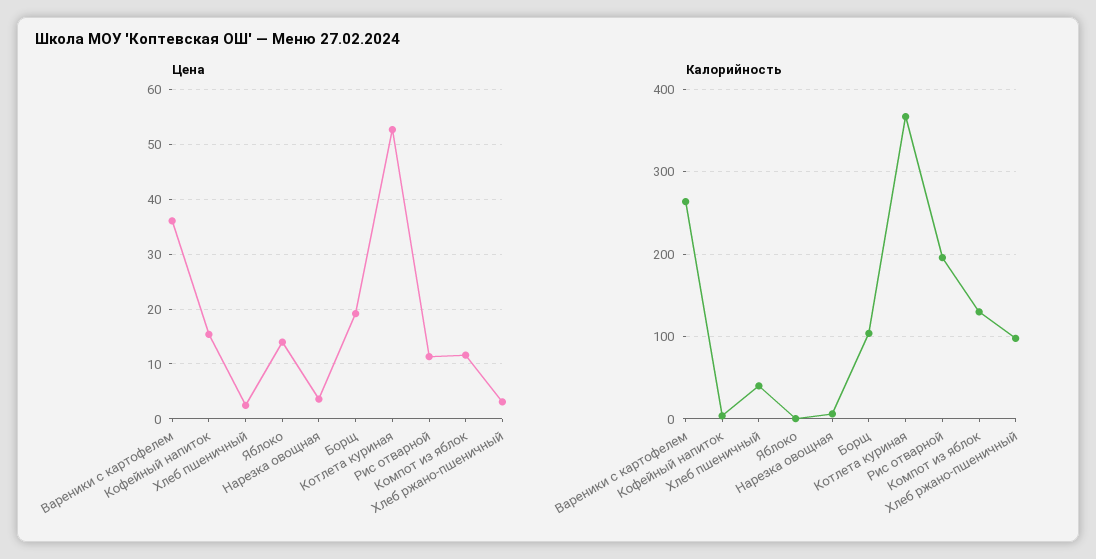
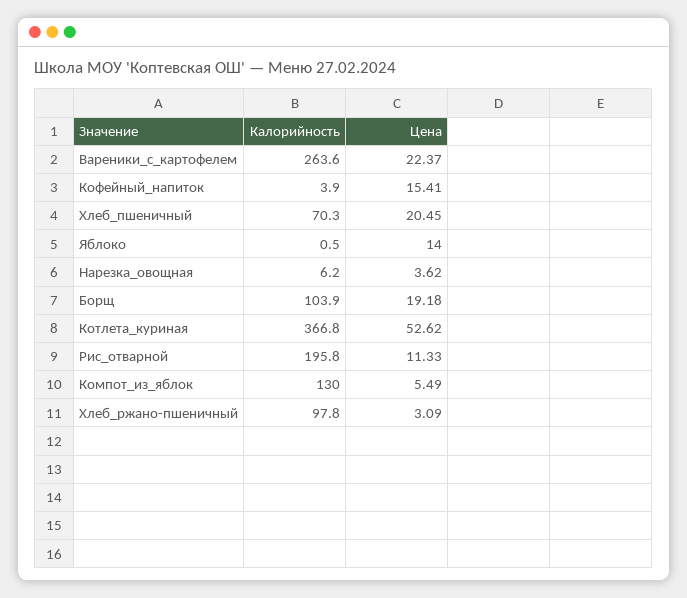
Цена, Вареники с картофелем: 36 -> 22.37
Цена, Хлеб пшеничный: 2 -> 20.45
Цена, Компот из яблок: 12 -> 5.49
Калорийность, Хлеб пшеничный: 40 -> 70.3

